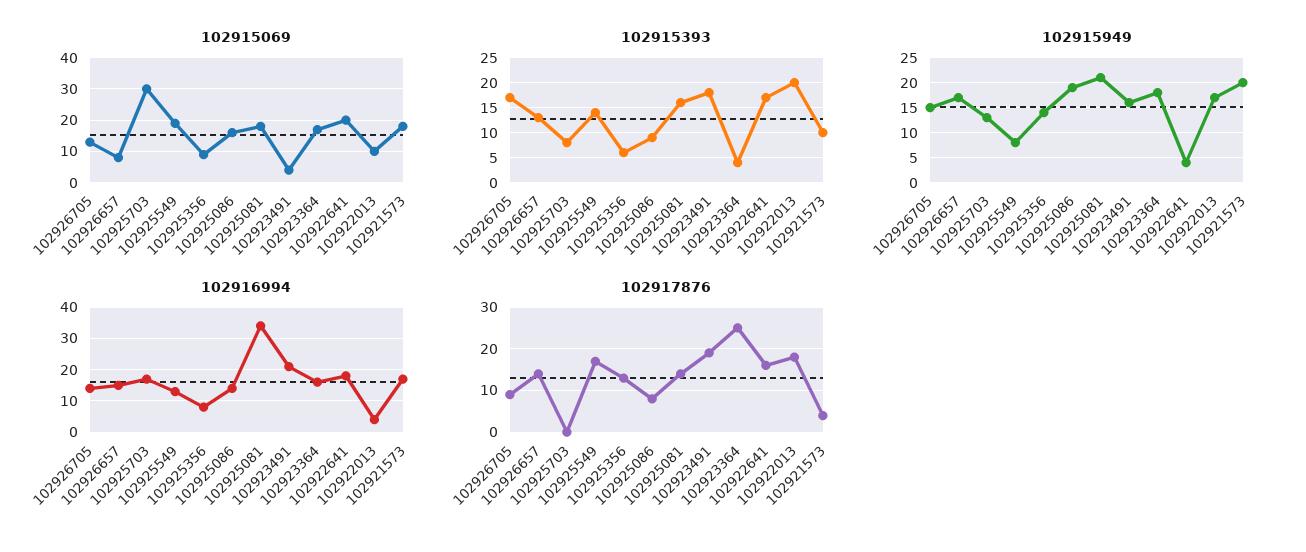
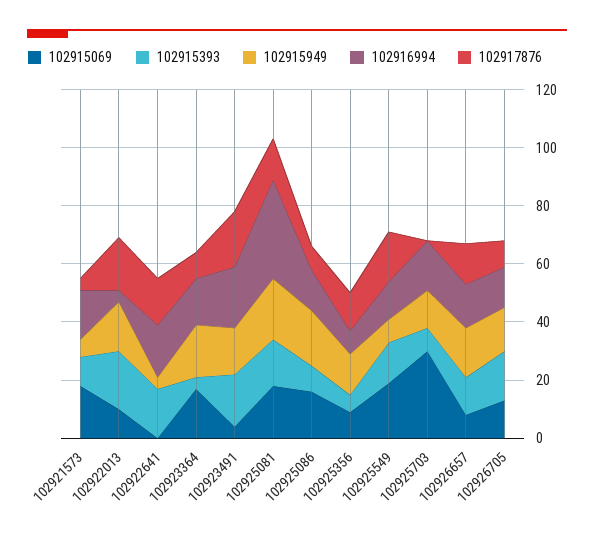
102915069, 102922641: 20 -> 0
102915949, 102921573: 20 -> 5
102917876, 102923364: 25 -> 10

